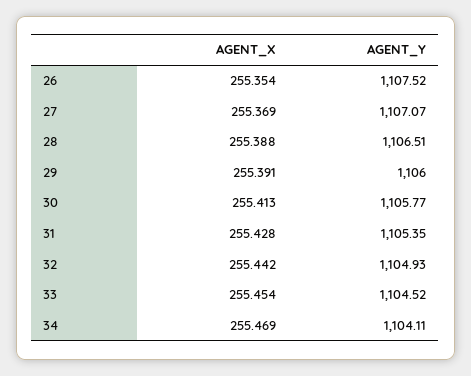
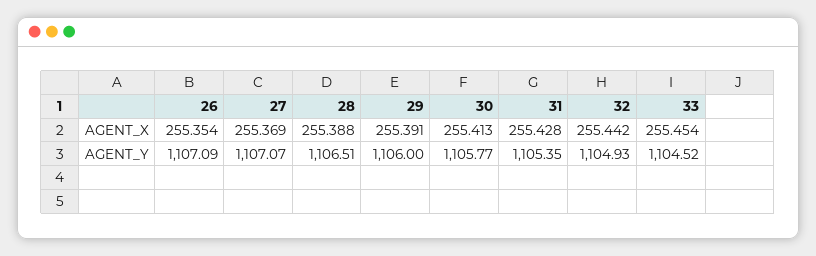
AGENT_Y, 26: 1107.52 -> 1107.09
AGENT_X, 34: 255.469 -> none
AGENT_Y, 34: 1104.11 -> none

